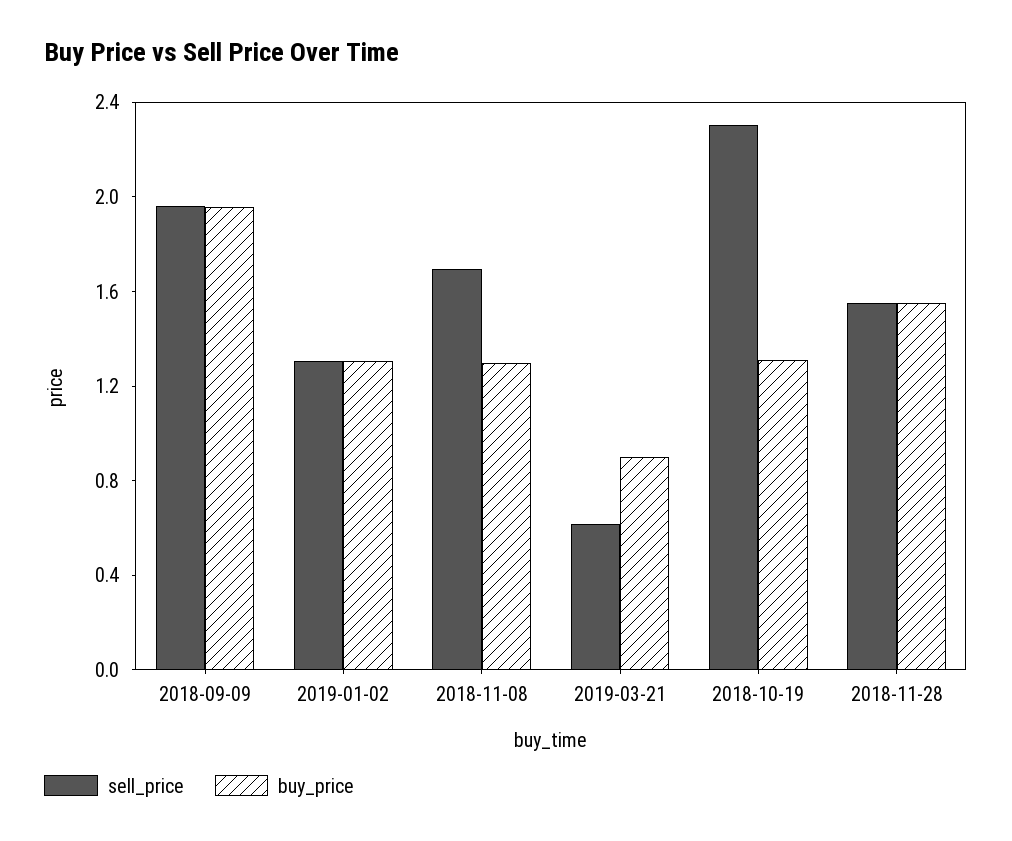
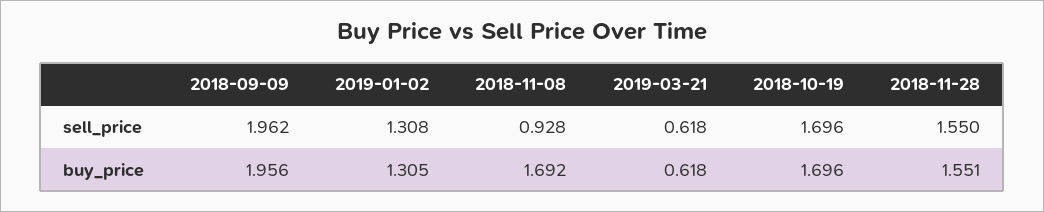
sell_price, 2018-11-08: 1.7 -> 0.928
buy_price, 2018-11-08: 1.3 -> 1.692
buy_price, 2019-03-21: 0.9 -> 0.618
sell_price, 2018-10-19: 2.3 -> 1.696
buy_price, 2018-10-19: 1.3 -> 1.696

